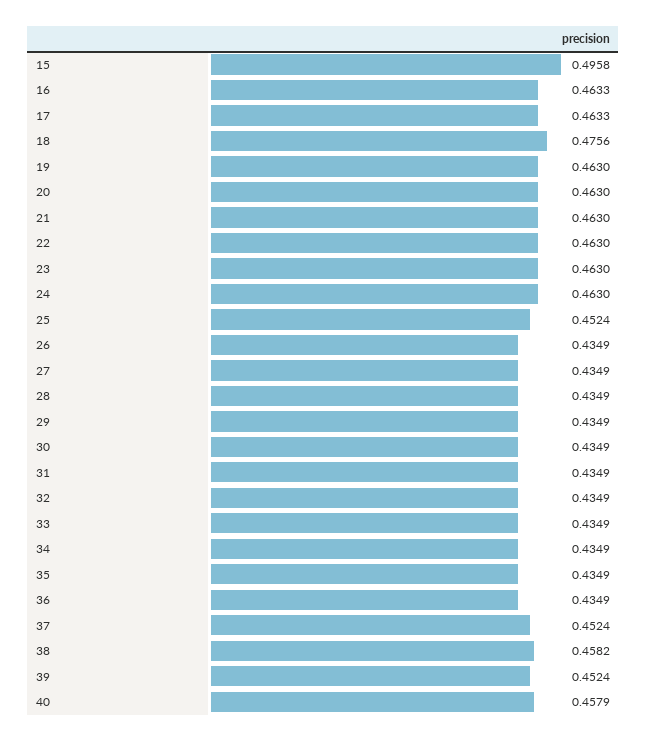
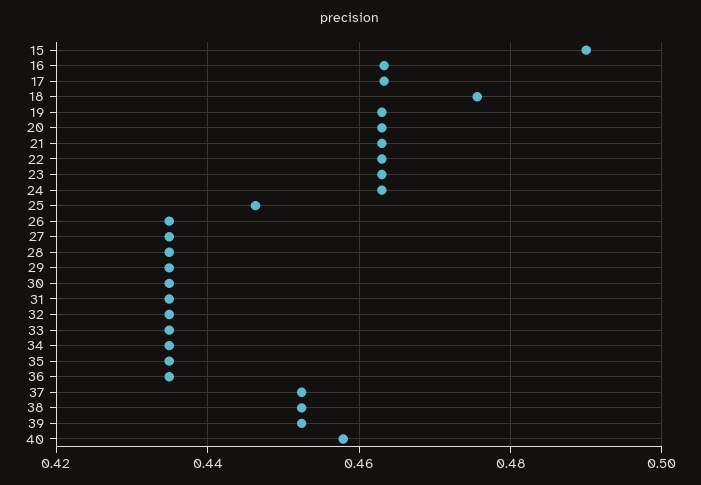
15: 0.4958 -> 0.49
25: 0.4524 -> 0.446
38: 0.4582 -> 0.452

